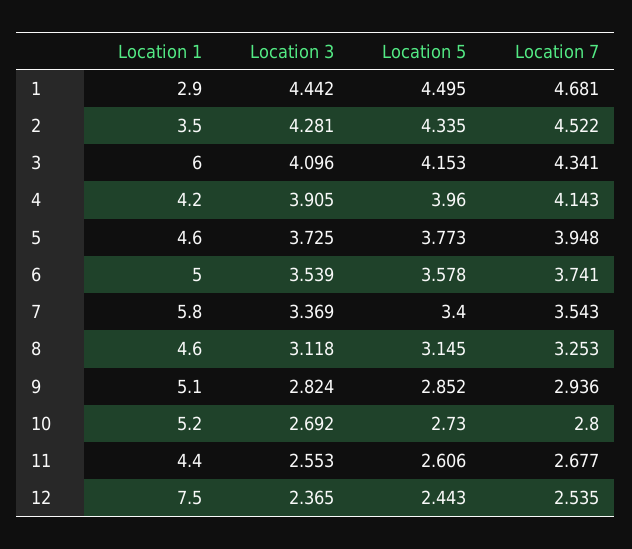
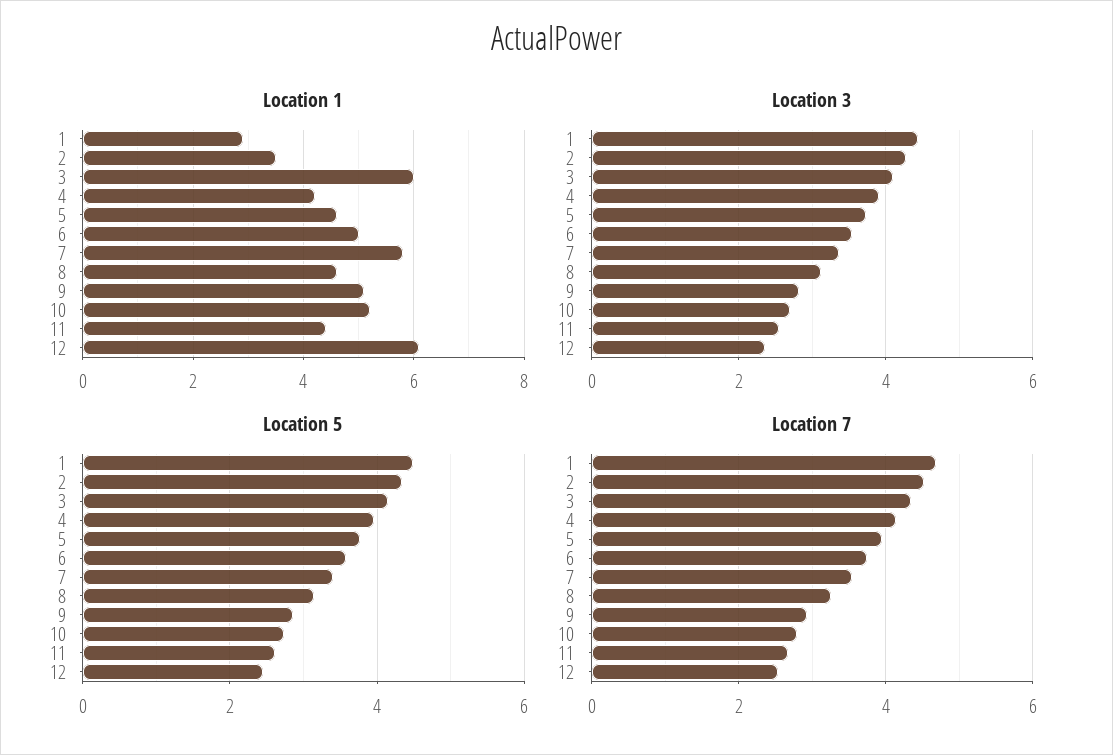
Location 1, 12: 7.5 -> 6

